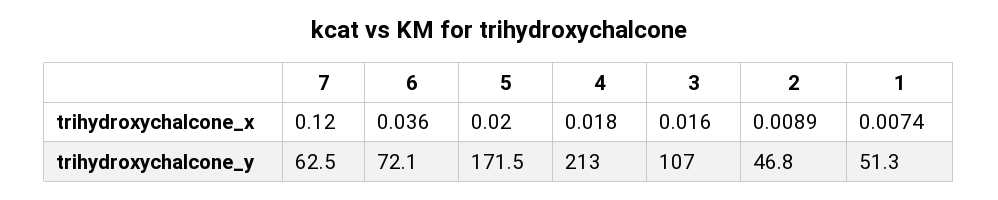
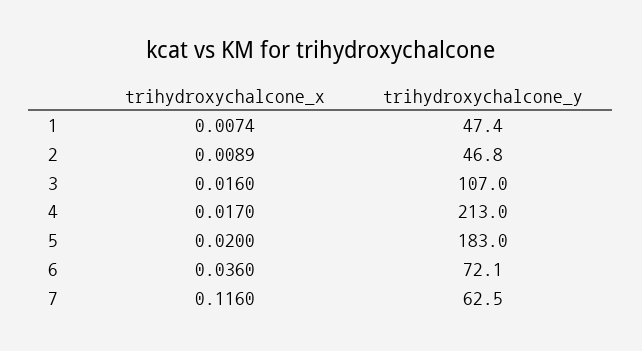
7, trihydroxychalcone_x: 0.12 -> 0.116
4, trihydroxychalcone_x: 0.018 -> 0.017
5, trihydroxychalcone_y: 171.5 -> 183
1, trihydroxychalcone_y: 51.3 -> 47.4

